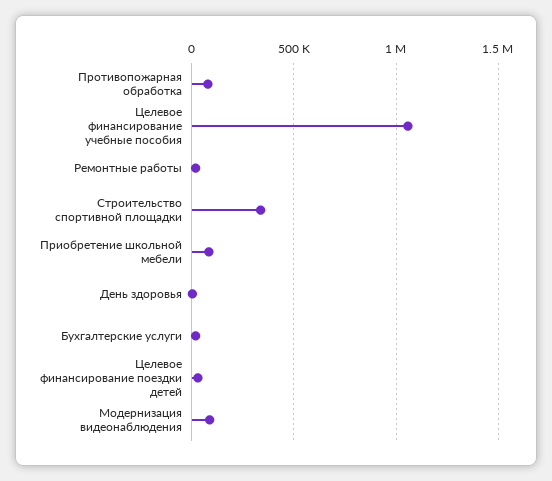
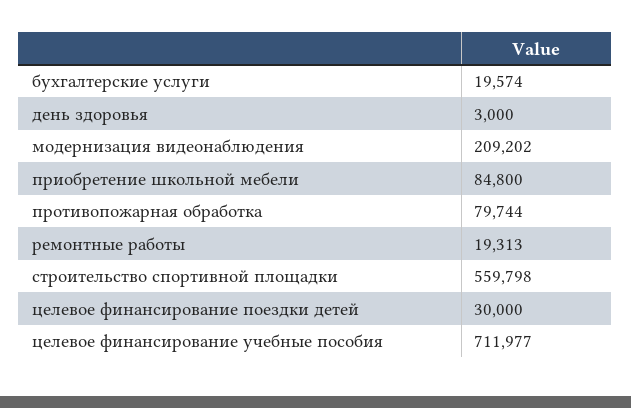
Целевое финансирование учебные пособия: 1050000 -> 711977
Строительство спортивной площадки: 350000 -> 559798
Модернизация видеонаблюдения: 100000 -> 209202

